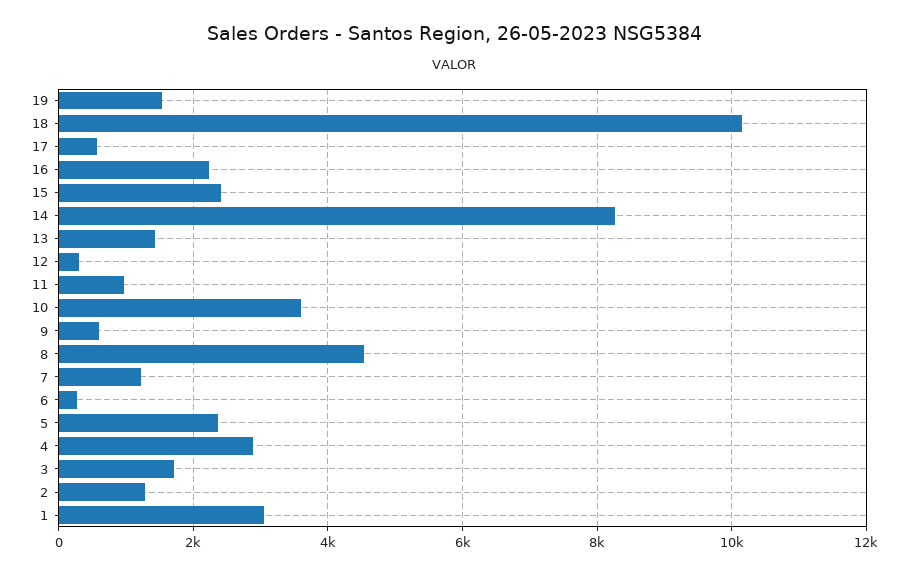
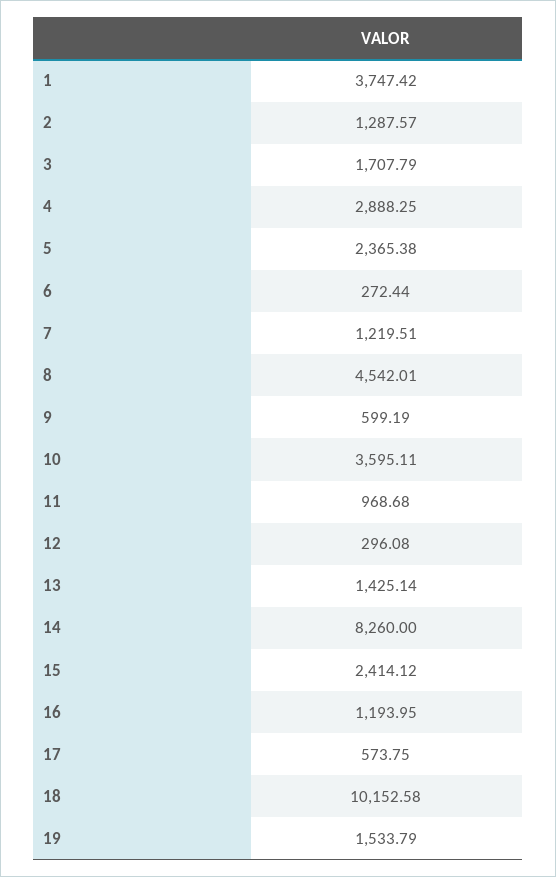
16: 2200 -> 1193.95
1: 3000 -> 3747.42

